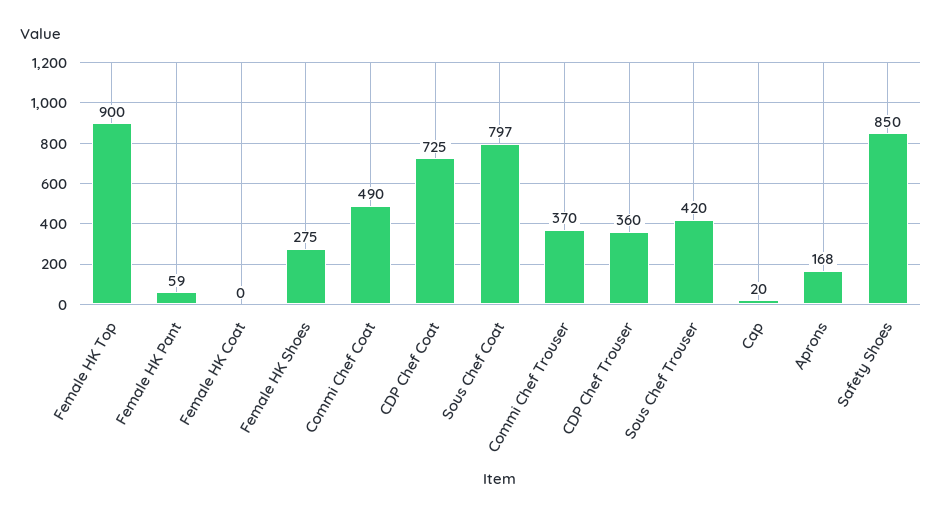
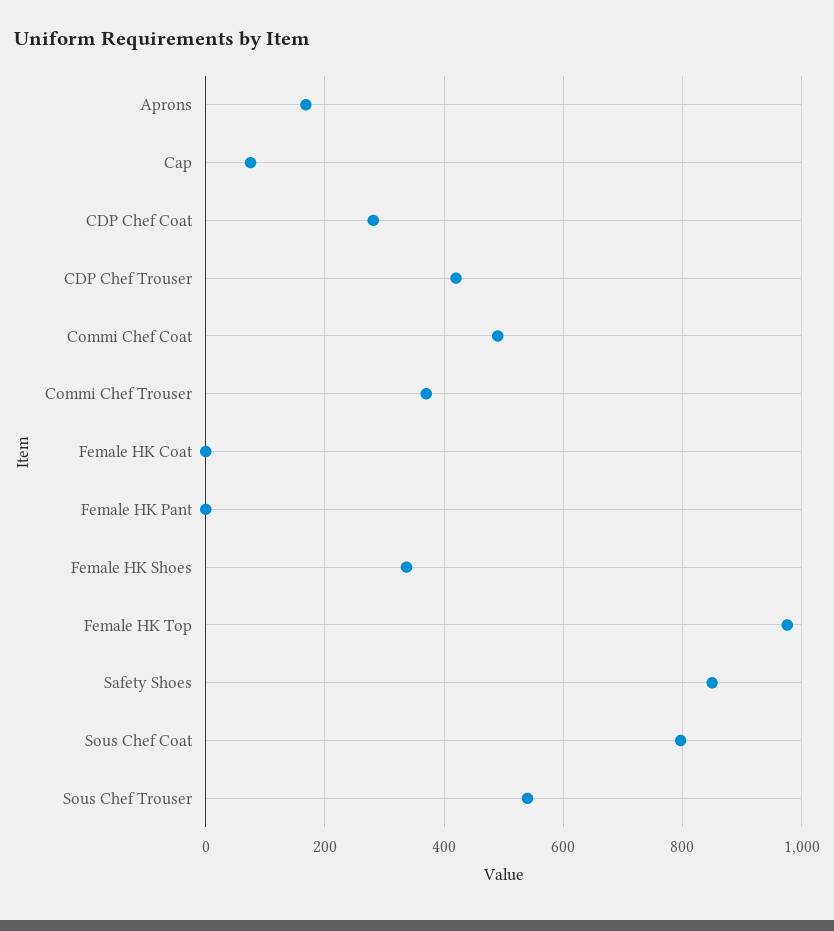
Female HK Top: 900 -> 980
Female HK Pant: 59 -> 0
Female HK Shoes: 275 -> 340
CDP Chef Coat: 725 -> 280
CDP Chef Trouser: 360 -> 420
Sous Chef Trouser: 420 -> 540
Cap: 20 -> 80

